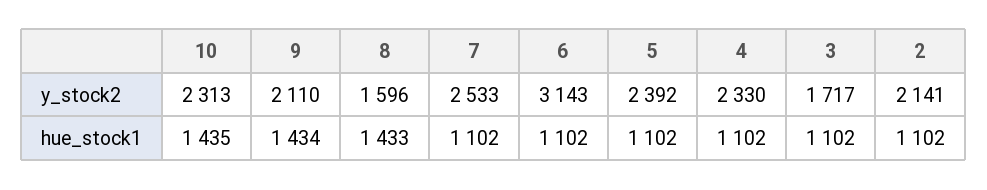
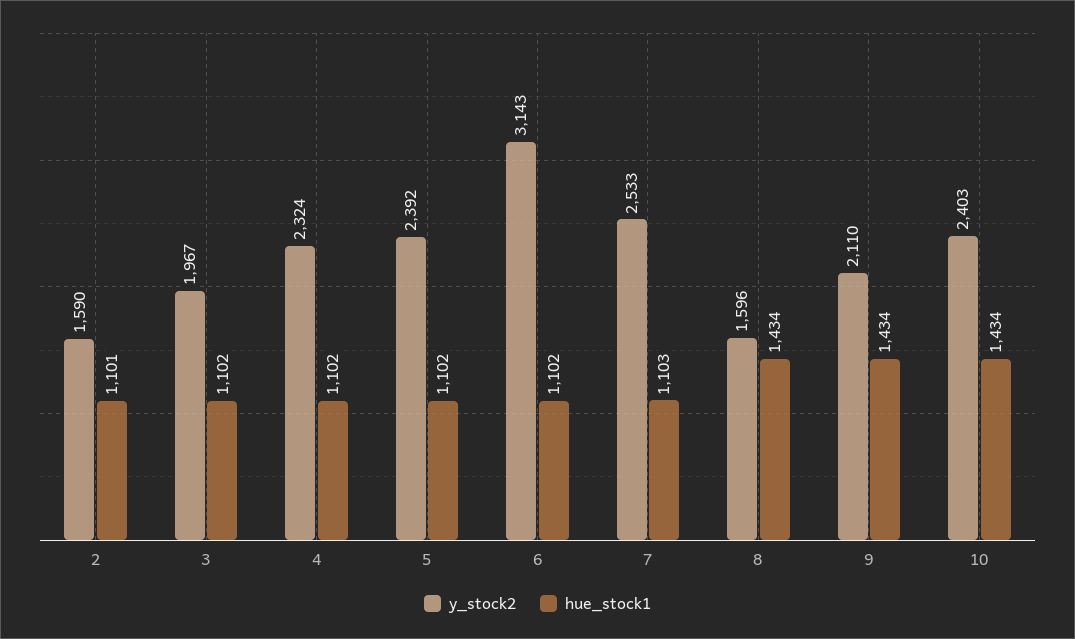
y_stock2, 10: 2313 -> 2403
y_stock2, 4: 2330 -> 2324
y_stock2, 3: 1717 -> 1967
y_stock2, 2: 2141 -> 1590
hue_stock1, 10: 1435 -> 1434
hue_stock1, 8: 1433 -> 1434
hue_stock1, 7: 1102 -> 1103
hue_stock1, 2: 1102 -> 1101

